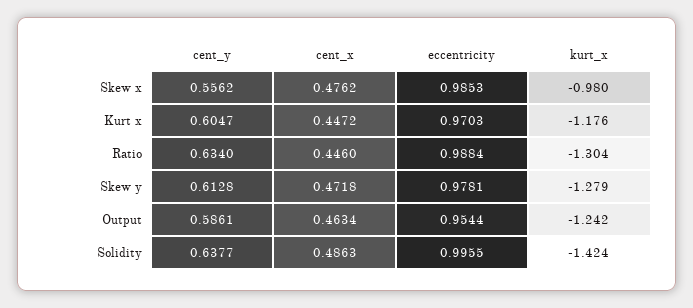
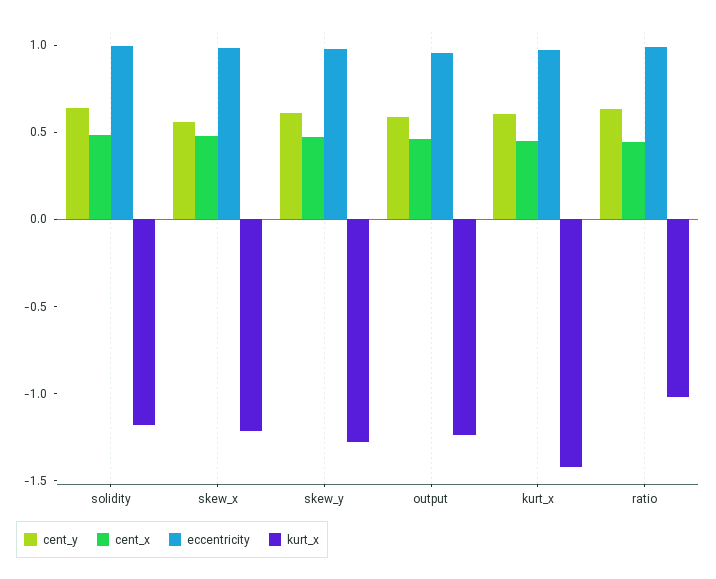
kurt_x, Skew x: -0.98 -> -1.2
kurt_x, Kurt x: -1.176 -> -1.4
kurt_x, Ratio: -1.304 -> -1
kurt_x, Solidity: -1.424 -> -1.2

